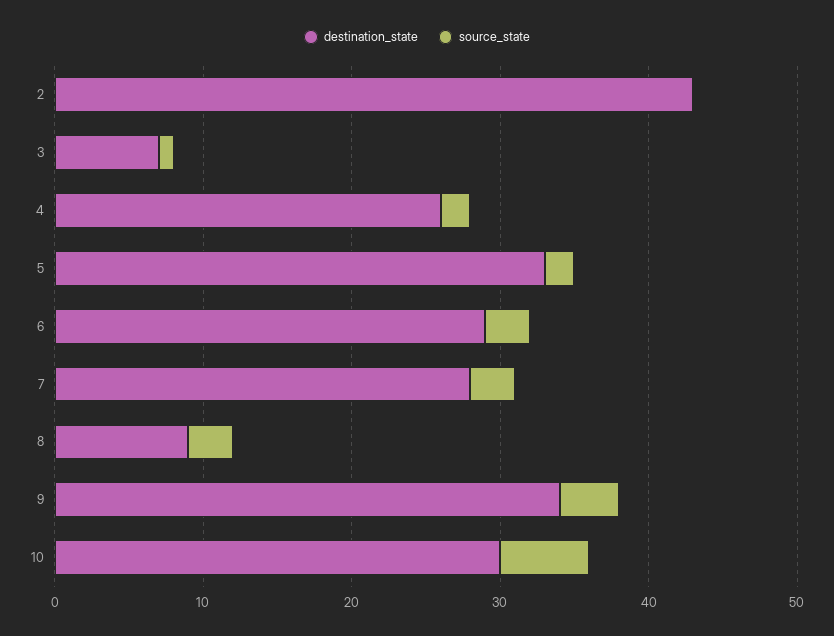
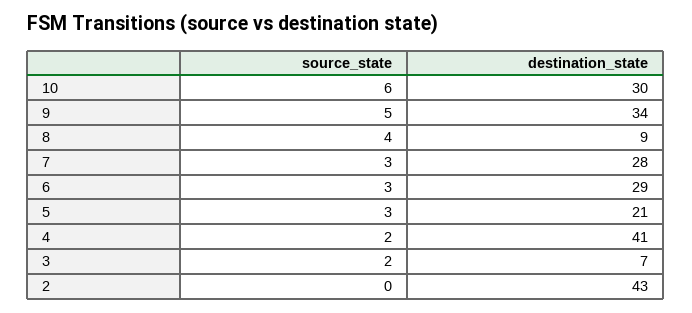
source_state, 3: 1 -> 2
destination_state, 4: 26 -> 41
destination_state, 5: 33 -> 21
source_state, 5: 2 -> 3
source_state, 8: 3 -> 4
source_state, 9: 4 -> 5

